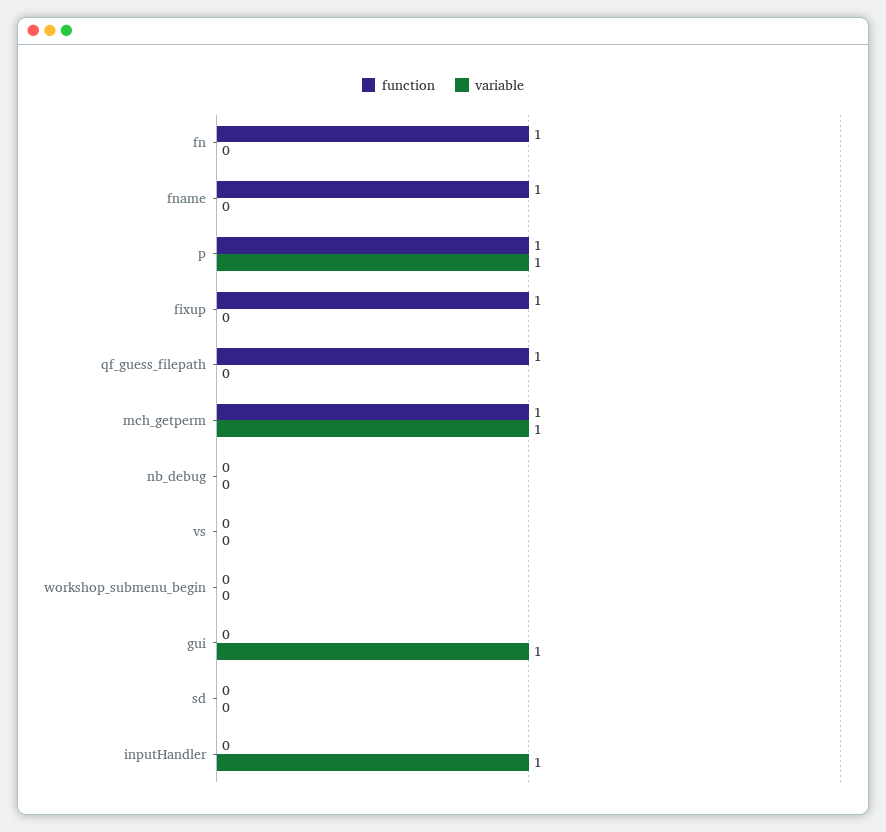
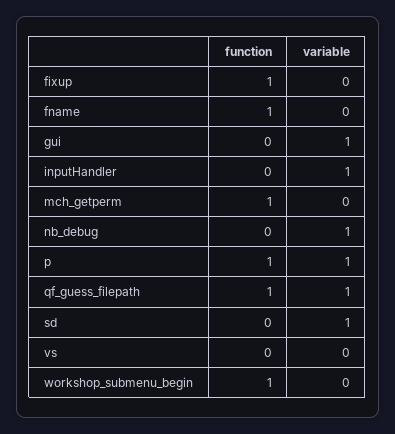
function, fn: 1 -> none
variable, fn: 0 -> none
variable, qf_guess_filepath: 0 -> 1
variable, mch_getperm: 1 -> 0
variable, nb_debug: 0 -> 1
function, workshop_submenu_begin: 0 -> 1
variable, sd: 0 -> 1

